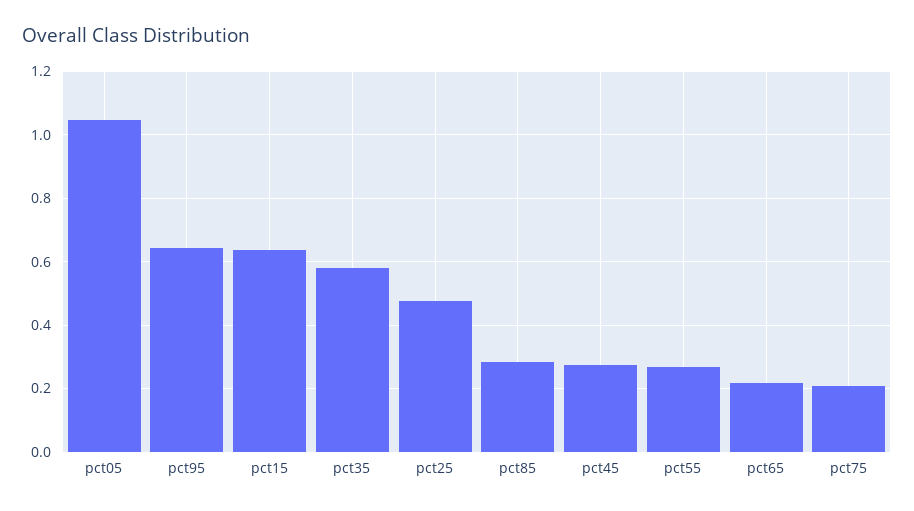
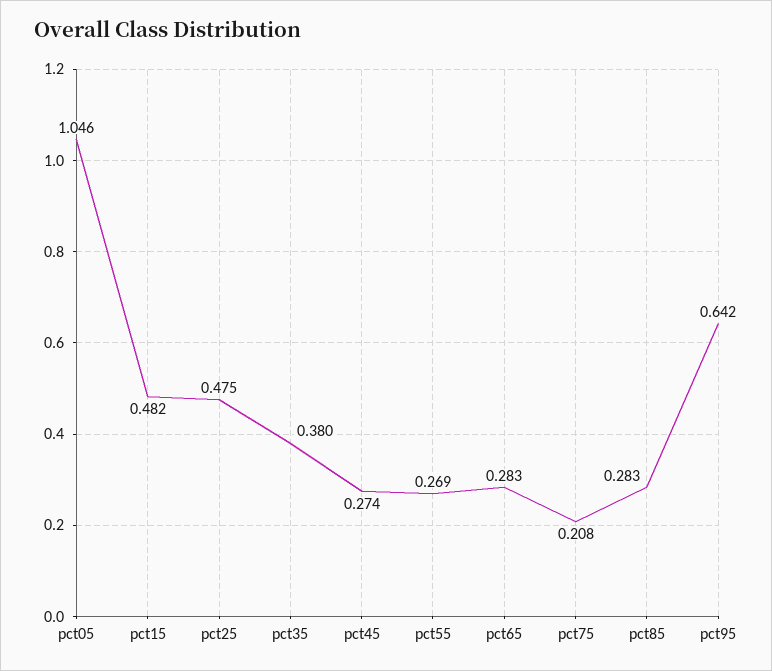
pct15: 0.64 -> 0.482
pct35: 0.58 -> 0.38
pct65: 0.22 -> 0.283

